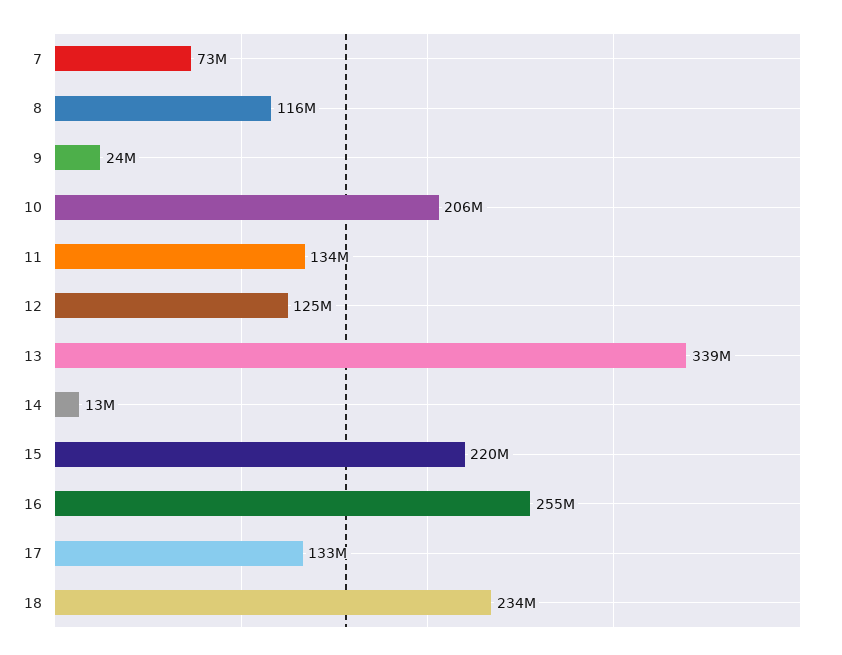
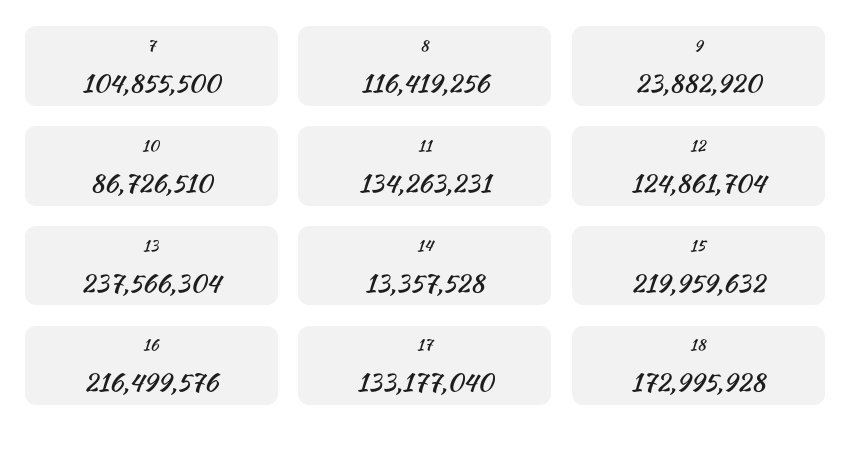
7: 73000000 -> 104855500
10: 206000000 -> 86726510
13: 339000000 -> 237566304
16: 255000000 -> 216499576
18: 234000000 -> 172995928

